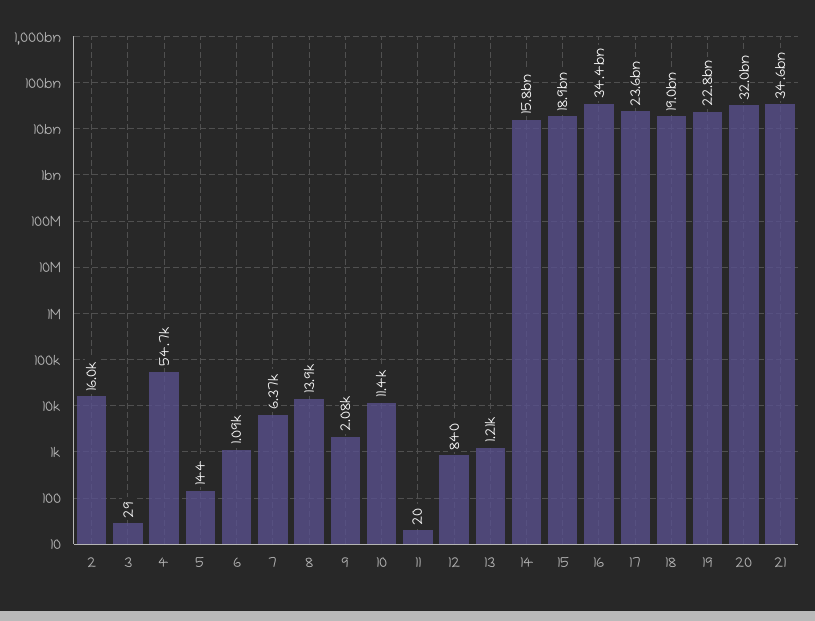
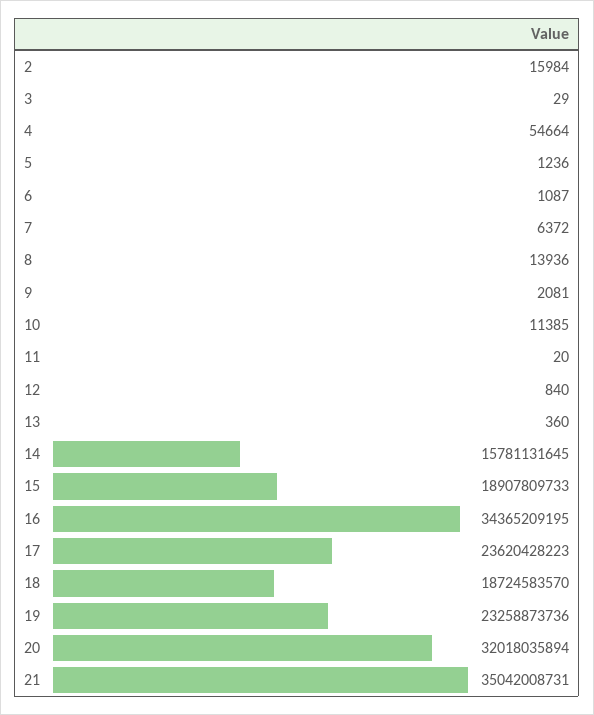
5: 144 -> 1236
13: 1210 -> 360
18: 19000000000 -> 18724583570
19: 22800000000 -> 23258873736
21: 34600000000 -> 35042008731

